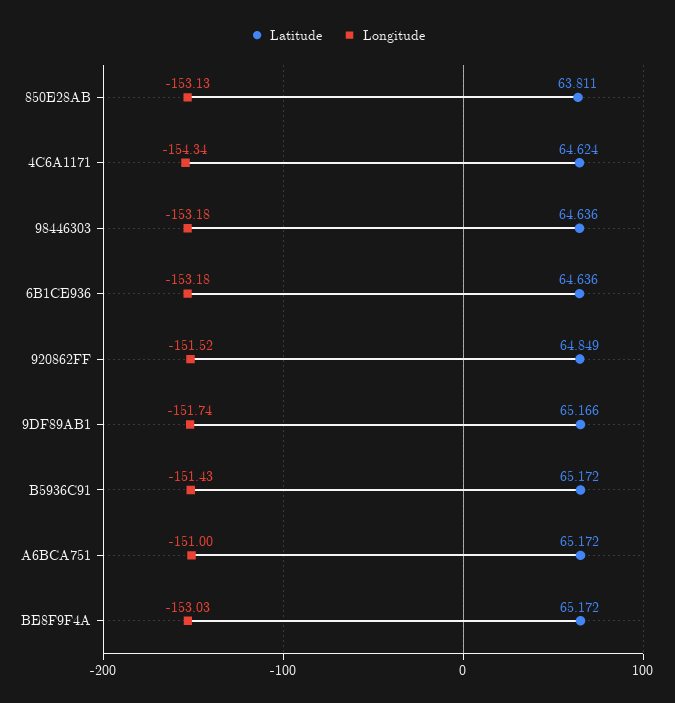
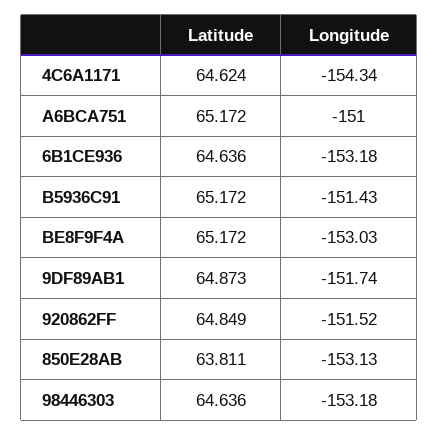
Latitude, 9DF89AB1: 65.166 -> 64.873

